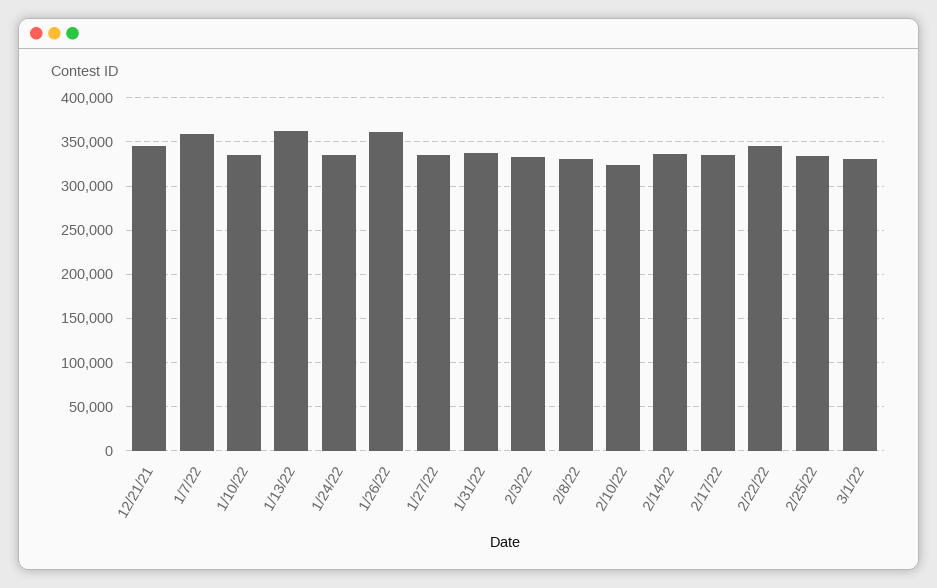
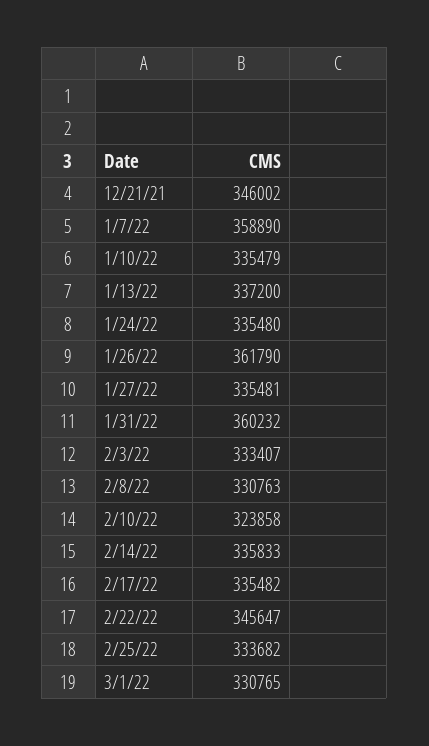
1/13/22: 360000 -> 337200
1/31/22: 340000 -> 360232

